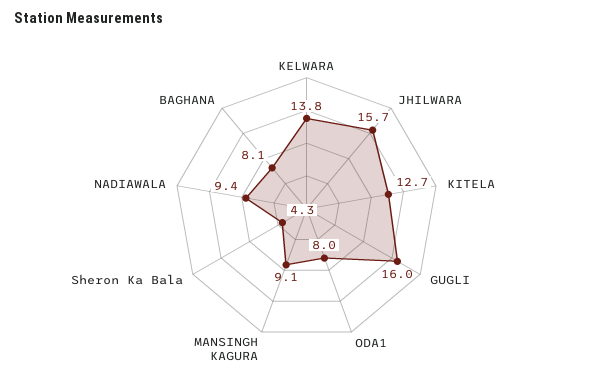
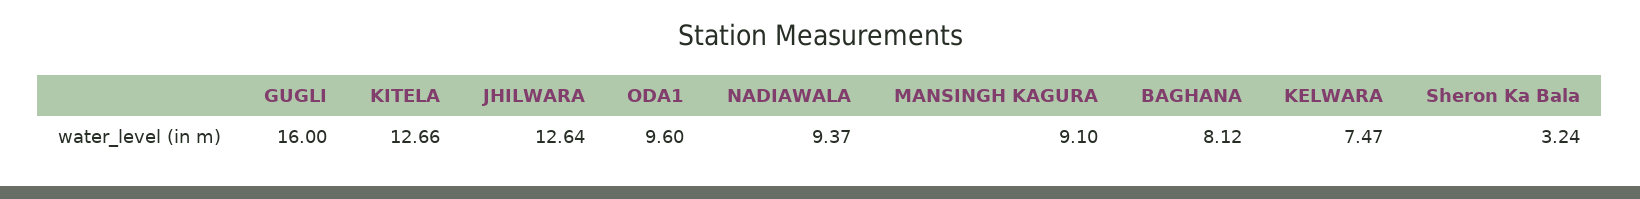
KELWARA: 13.8 -> 7.47
JHILWARA: 15.7 -> 12.64
ODA1: 8 -> 9.6
Sheron Ka Bala: 4.3 -> 3.24

